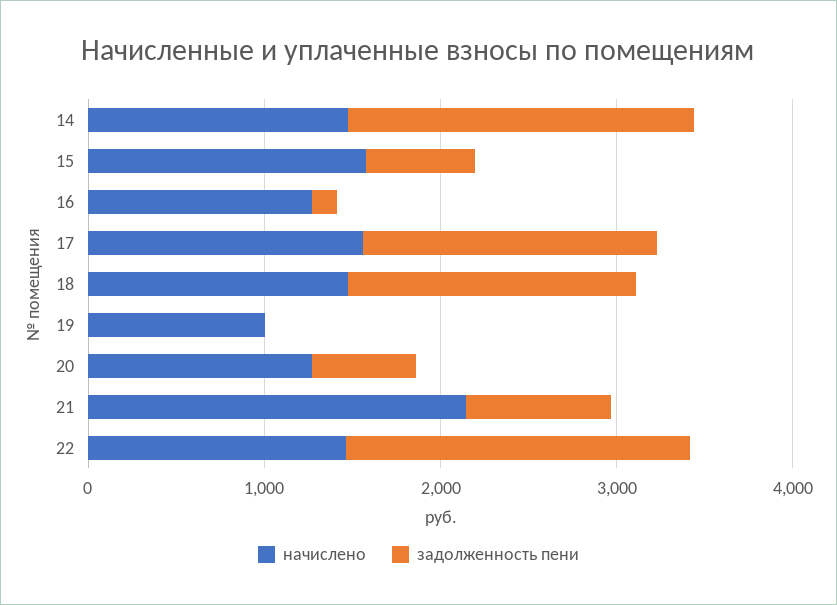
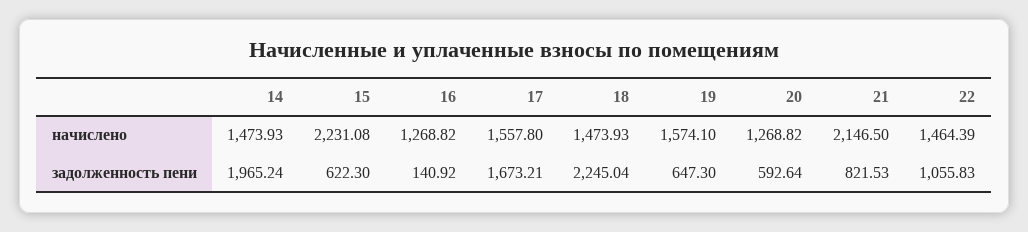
начислено, 15: 1600 -> 2231.08
задолженность пени, 18: 1600 -> 2245.04
начислено, 19: 1000 -> 1574.1
задолженность пени, 19: 0 -> 647.3
задолженность пени, 22: 2000 -> 1055.83

